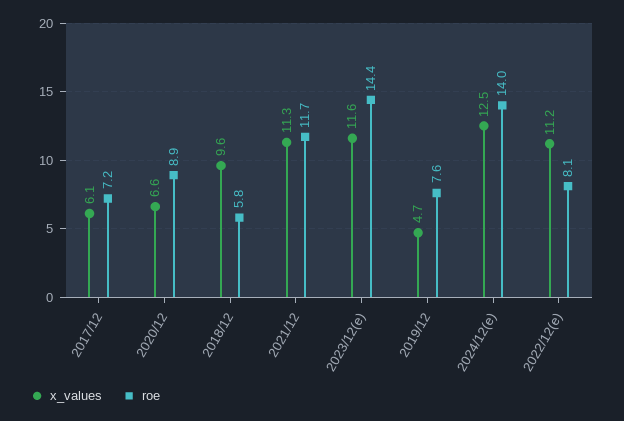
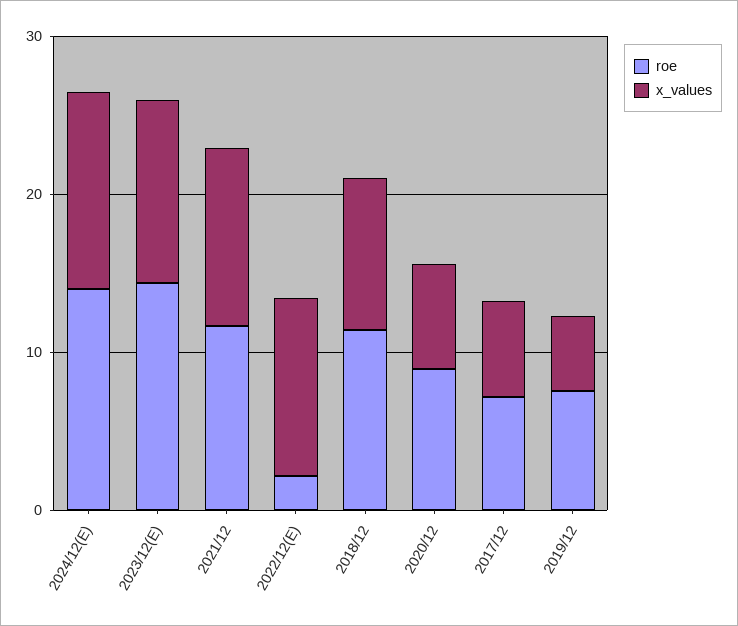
roe, 2018/12: 5.8 -> 12
roe, 2022/12(e): 8.1 -> 2

